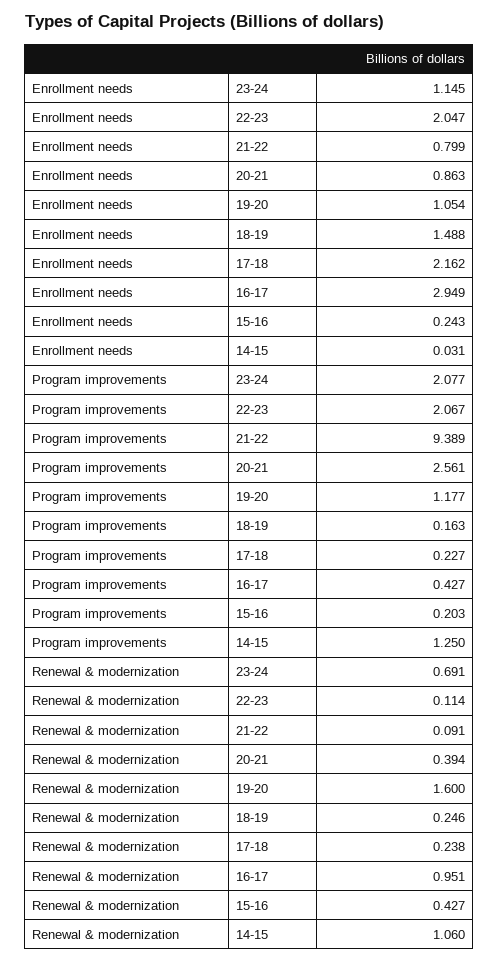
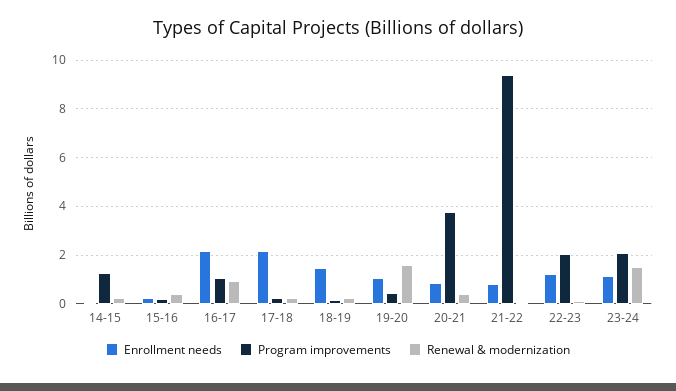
Enrollment needs, 22-23: 2.047 -> 1.25
Enrollment needs, 16-17: 2.949 -> 2.25
Program improvements, 20-21: 2.561 -> 3.75
Program improvements, 19-20: 1.177 -> 0.5
Program improvements, 16-17: 0.427 -> 1
Renewal & modernization, 23-24: 0.691 -> 1.5
Renewal & modernization, 14-15: 1.06 -> 0.25

